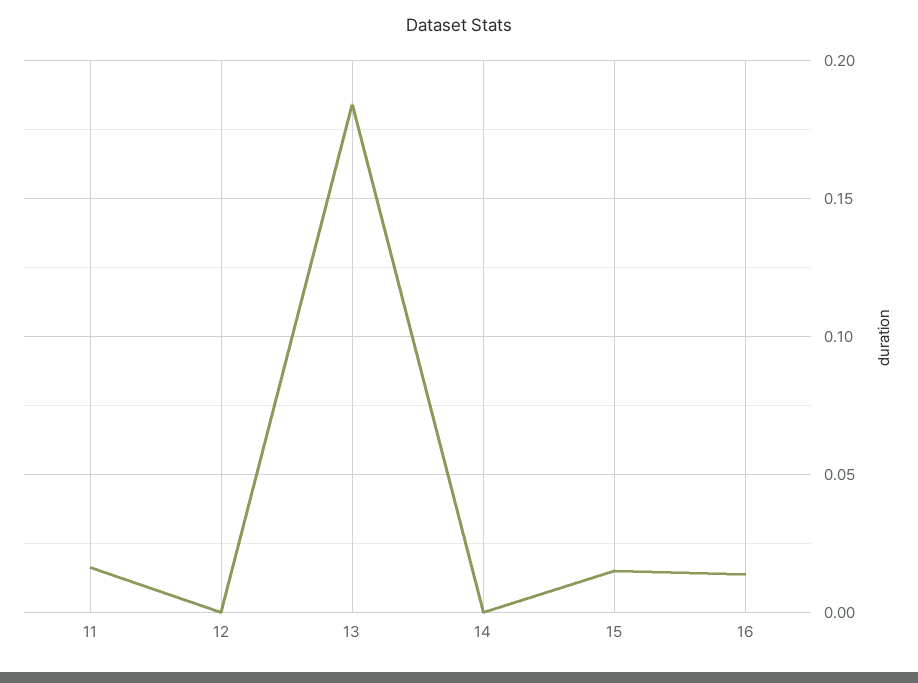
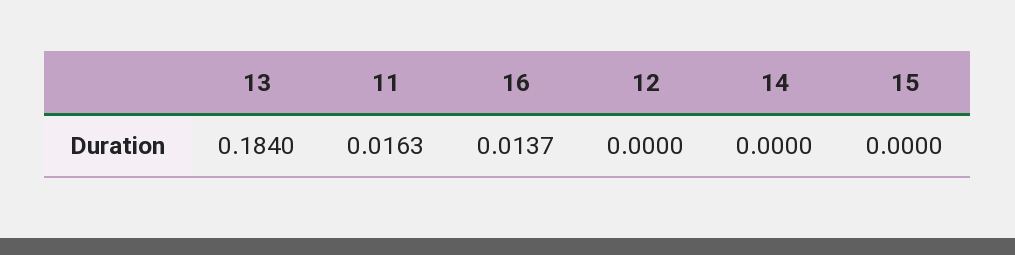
15: 0.015 -> 0

